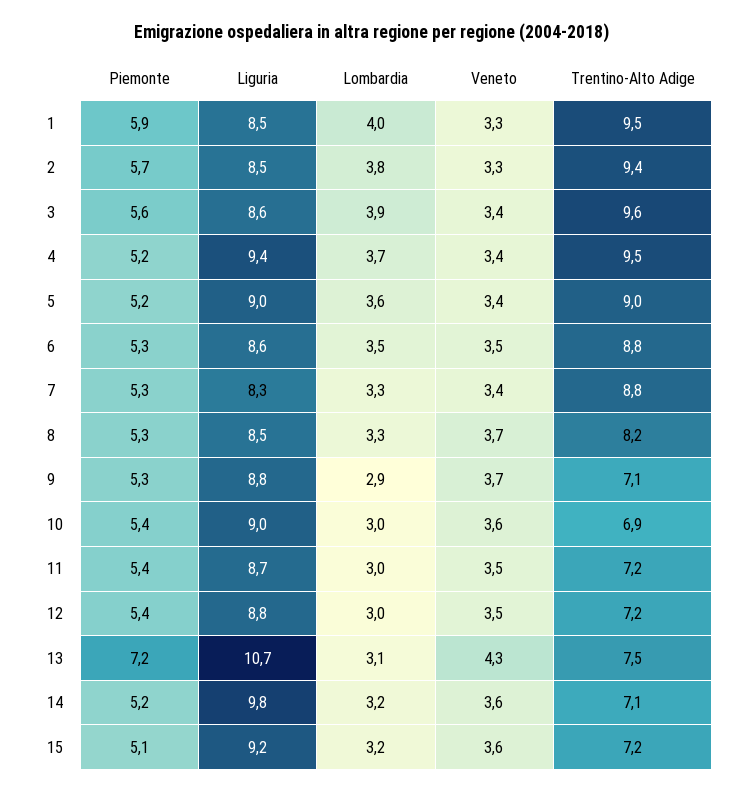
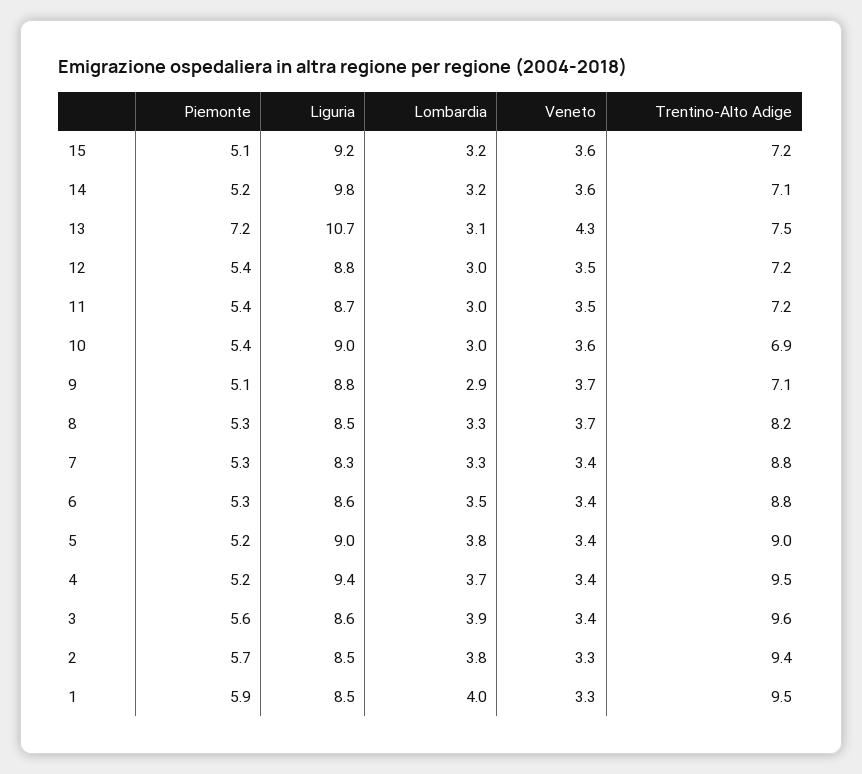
Lombardia, 5: 3.6 -> 3.8
Veneto, 6: 3.5 -> 3.4
Piemonte, 9: 5.3 -> 5.1

